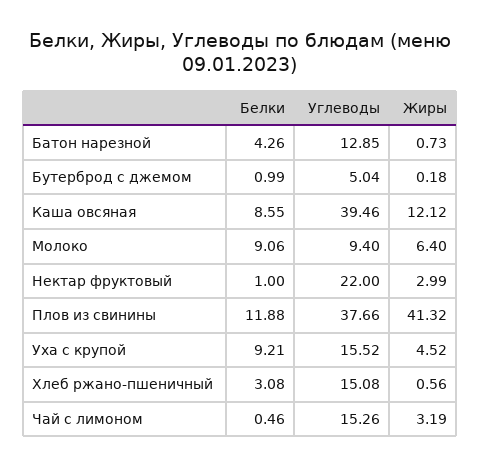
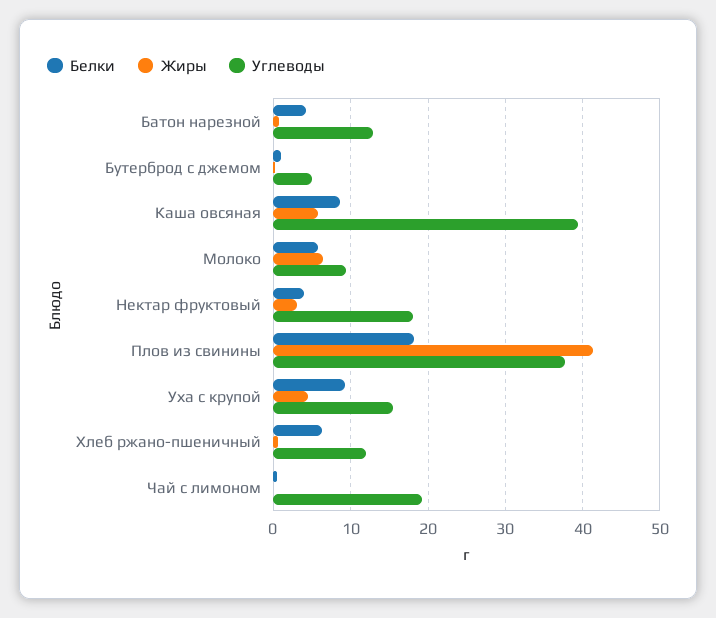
Жиры, Каша овсяная: 12.12 -> 6
Белки, Молоко: 9.06 -> 6
Белки, Нектар фруктовый: 1 -> 4
Углеводы, Нектар фруктовый: 22 -> 18
Белки, Плов из свинины: 11.88 -> 18
Белки, Хлеб ржано-пшеничный: 3.08 -> 6
Углеводы, Хлеб ржано-пшеничный: 15.08 -> 12
Углеводы, Чай с лимоном: 15.26 -> 19
Жиры, Чай с лимоном: 3.19 -> 0

